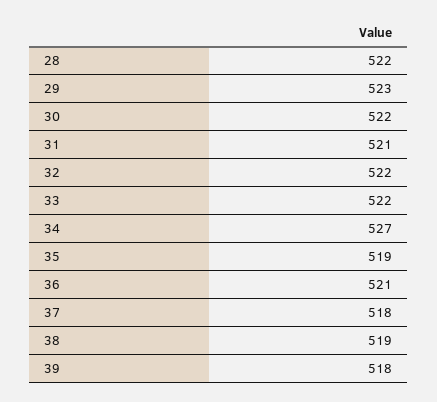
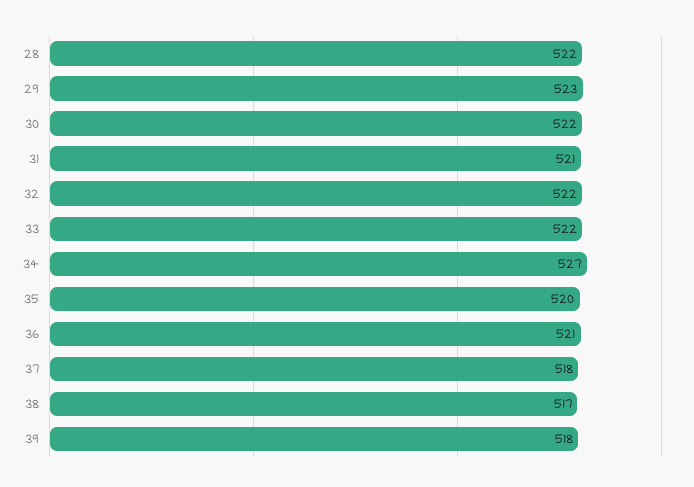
35: 519 -> 520
38: 519 -> 517

